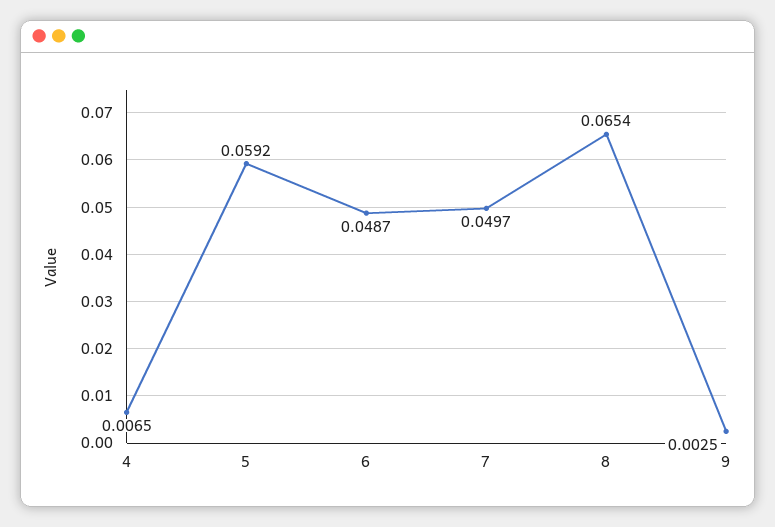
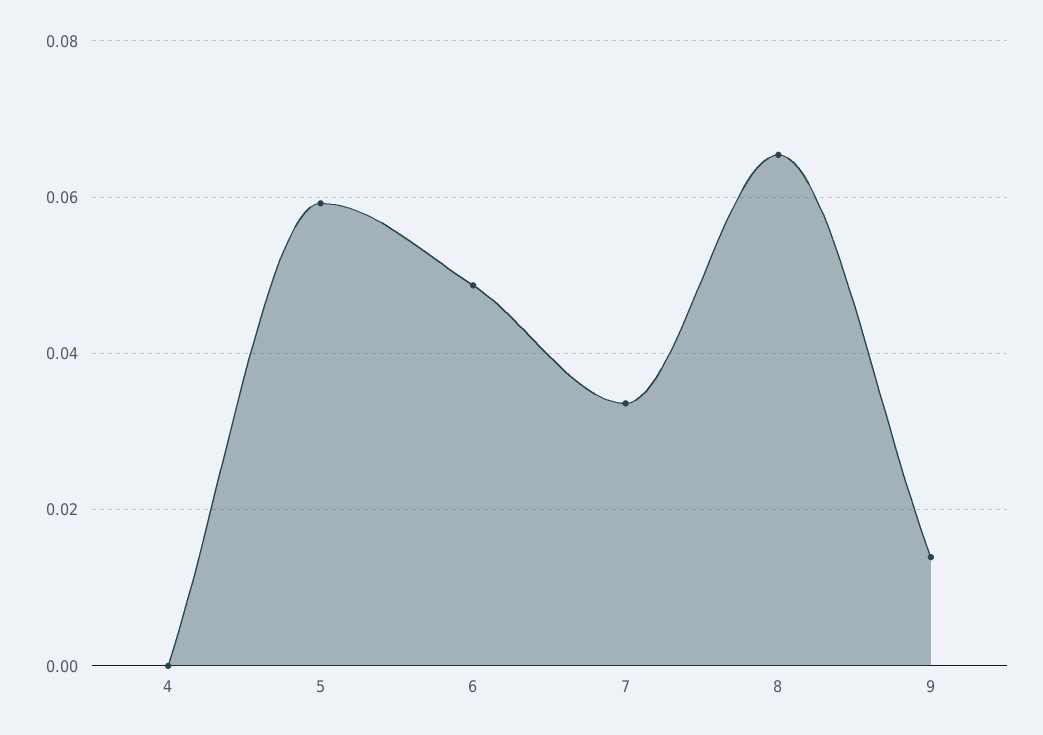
4: 0.0065 -> 0
7: 0.0497 -> 0.034
9: 0.0025 -> 0.014

